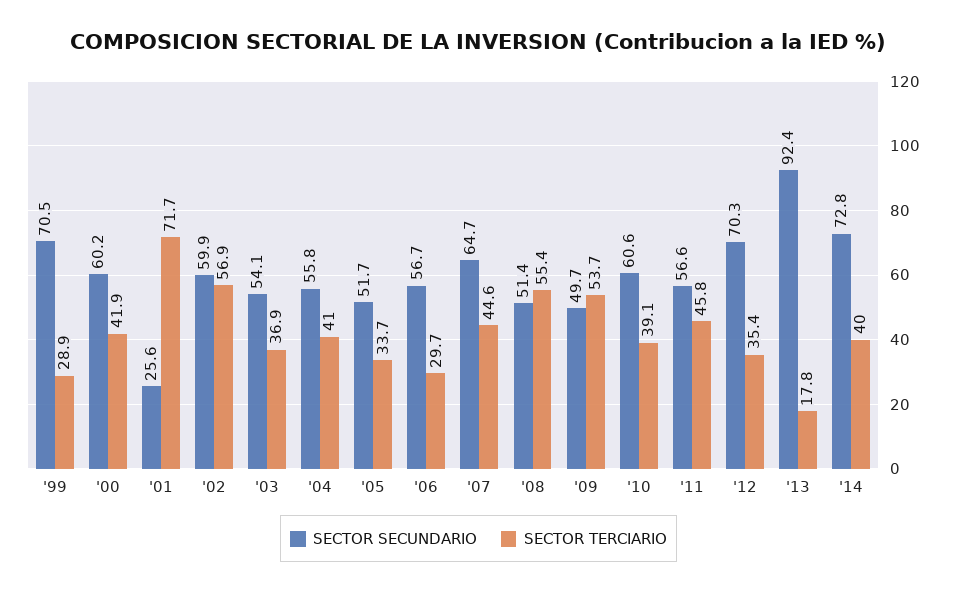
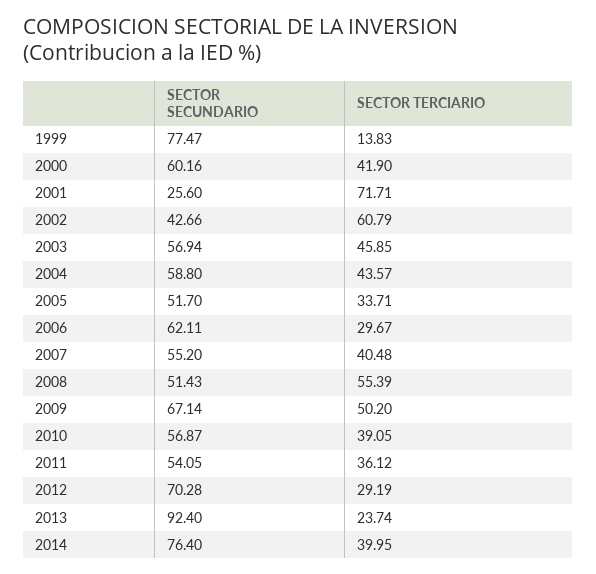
SECTOR SECUNDARIO, '99: 70.5 -> 77.47
SECTOR TERCIARIO, '99: 28.9 -> 13.83
SECTOR SECUNDARIO, '02: 59.9 -> 42.66
SECTOR TERCIARIO, '02: 56.9 -> 60.79
SECTOR SECUNDARIO, '03: 54.1 -> 56.94
SECTOR TERCIARIO, '03: 36.9 -> 45.85
SECTOR SECUNDARIO, '04: 55.8 -> 58.8
SECTOR TERCIARIO, '04: 41 -> 43.57
SECTOR SECUNDARIO, '06: 56.7 -> 62.11
SECTOR SECUNDARIO, '07: 64.7 -> 55.2
SECTOR TERCIARIO, '07: 44.6 -> 40.48
SECTOR SECUNDARIO, '09: 49.7 -> 67.14
SECTOR TERCIARIO, '09: 53.7 -> 50.2
SECTOR SECUNDARIO, '10: 60.6 -> 56.87
SECTOR SECUNDARIO, '11: 56.6 -> 54.05
SECTOR TERCIARIO, '11: 45.8 -> 36.12
SECTOR TERCIARIO, '12: 35.4 -> 29.19
SECTOR TERCIARIO, '13: 17.8 -> 23.74
SECTOR SECUNDARIO, '14: 72.8 -> 76.4

